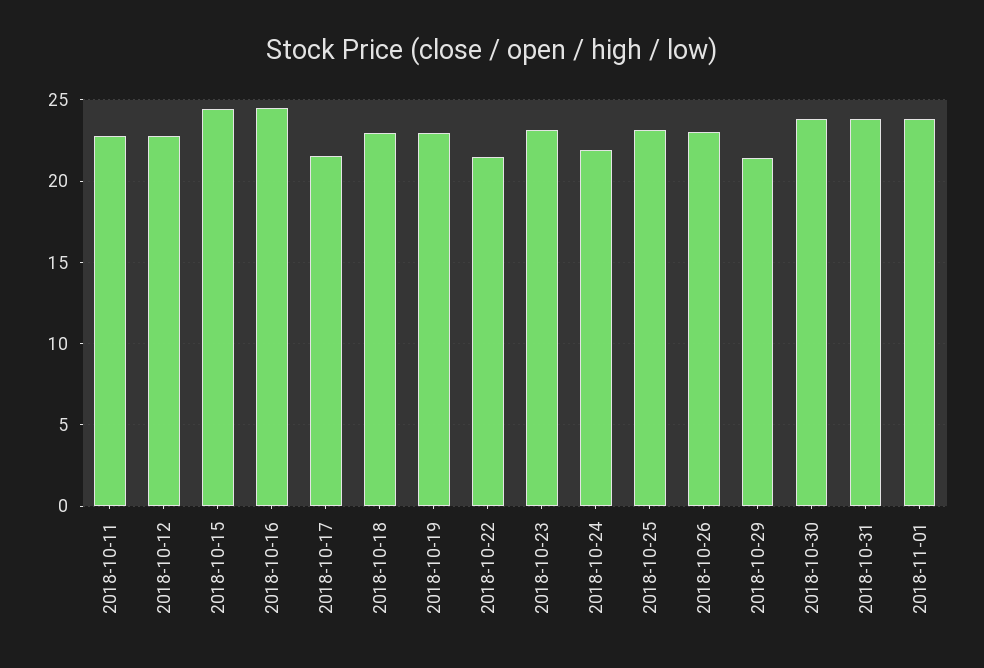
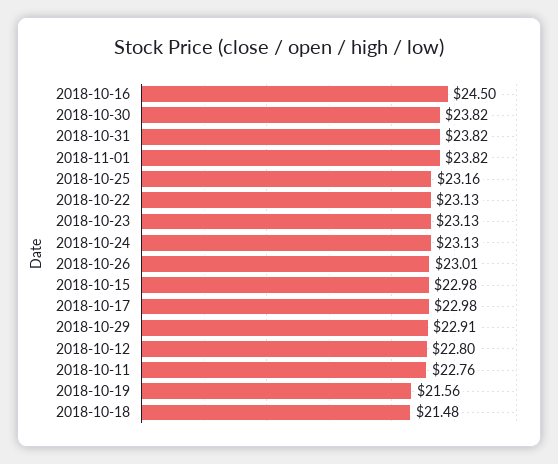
2018-10-15: 24.5 -> 22.98
2018-10-17: 21.5 -> 22.98
2018-10-18: 23 -> 21.48
2018-10-19: 23 -> 21.56
2018-10-22: 21.5 -> 23.13
2018-10-24: 22 -> 23.13
2018-10-29: 21.5 -> 22.91

